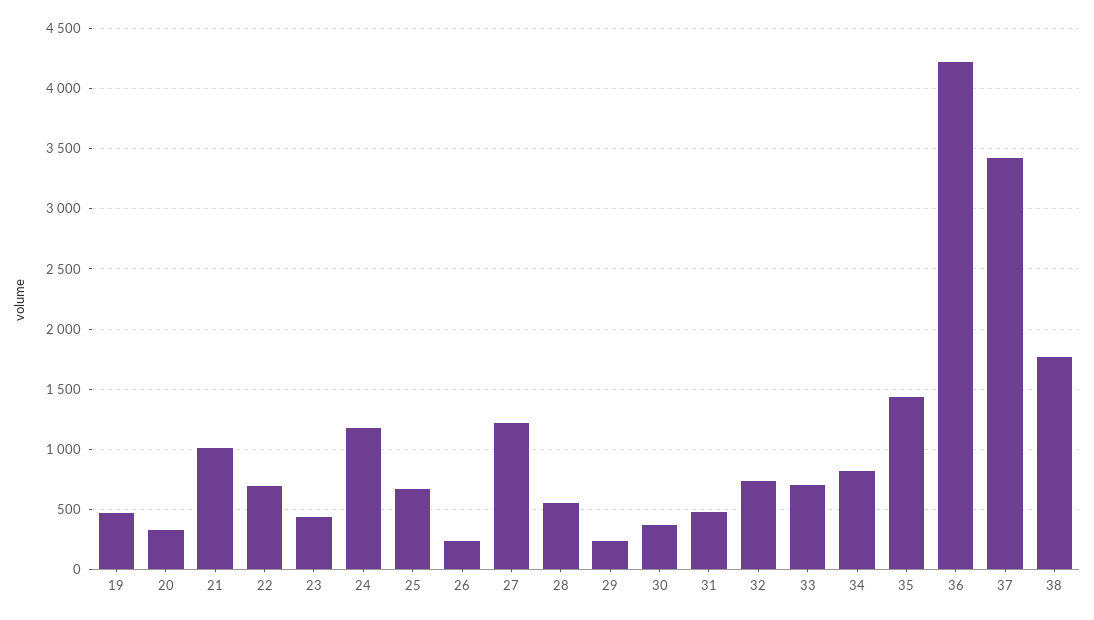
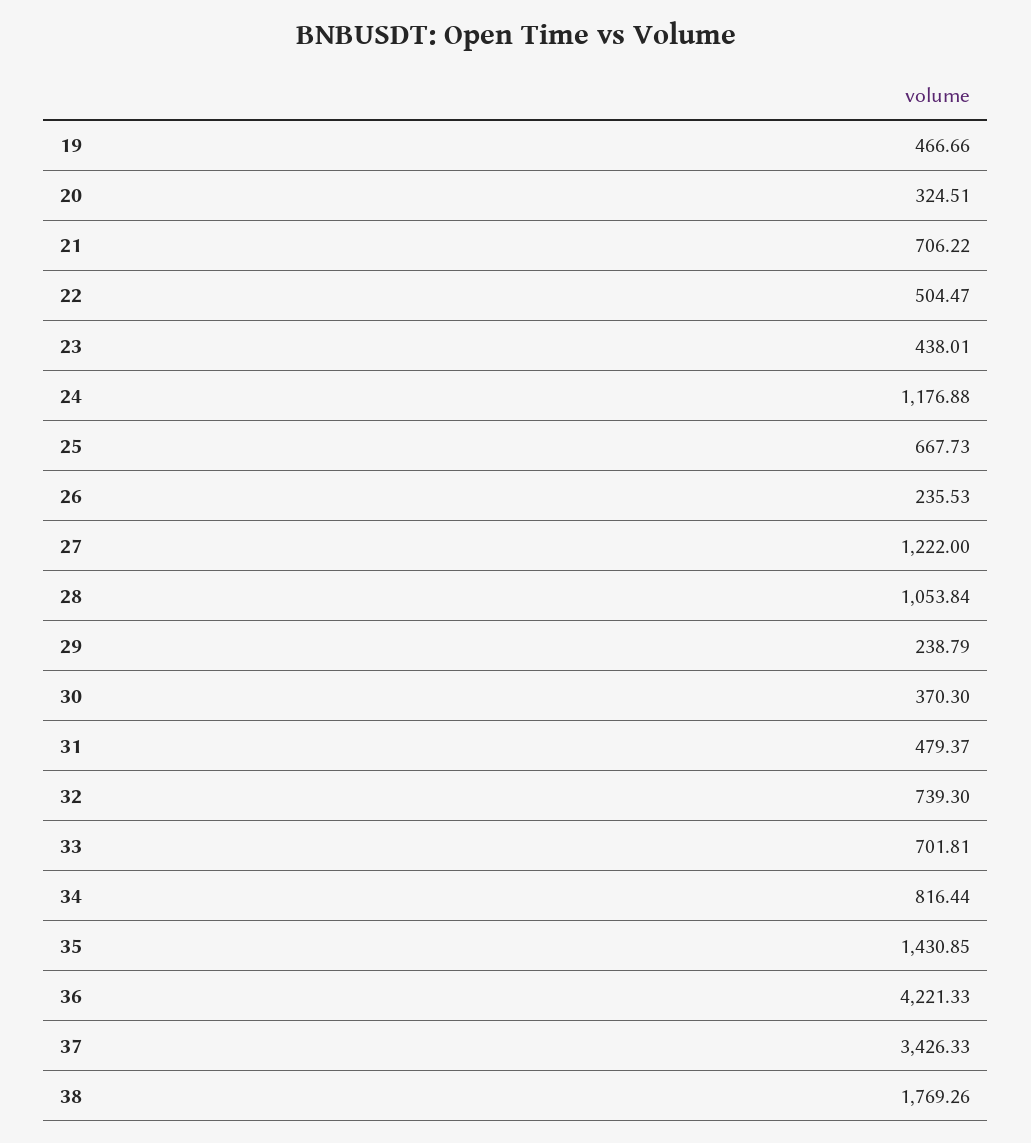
21: 1000 -> 706.22
22: 700 -> 504.47
28: 550 -> 1053.84

